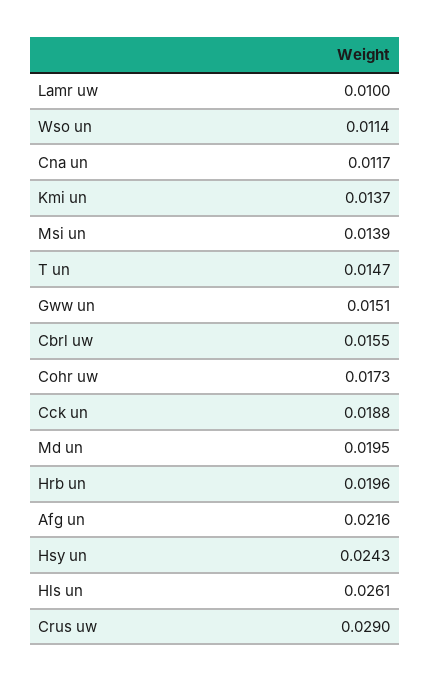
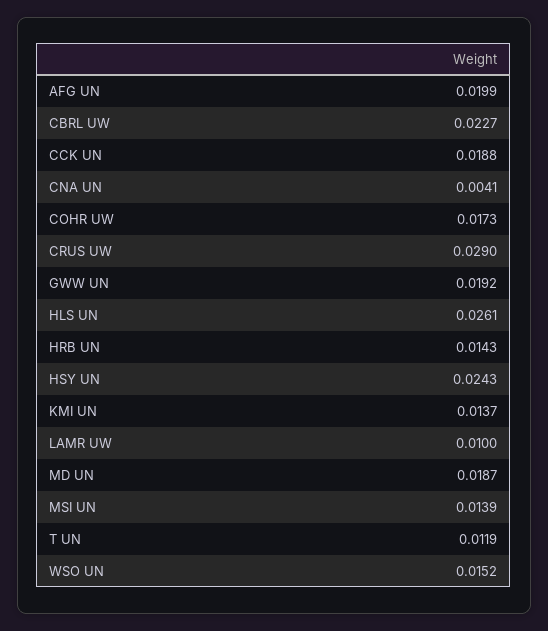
Wso un: 0.0114 -> 0.0152
Cna un: 0.0117 -> 0.0041
T un: 0.0147 -> 0.0119
Gww un: 0.0151 -> 0.0192
Cbrl uw: 0.0155 -> 0.0227
Md un: 0.0195 -> 0.0187
Hrb un: 0.0196 -> 0.0143
Afg un: 0.0216 -> 0.0199

